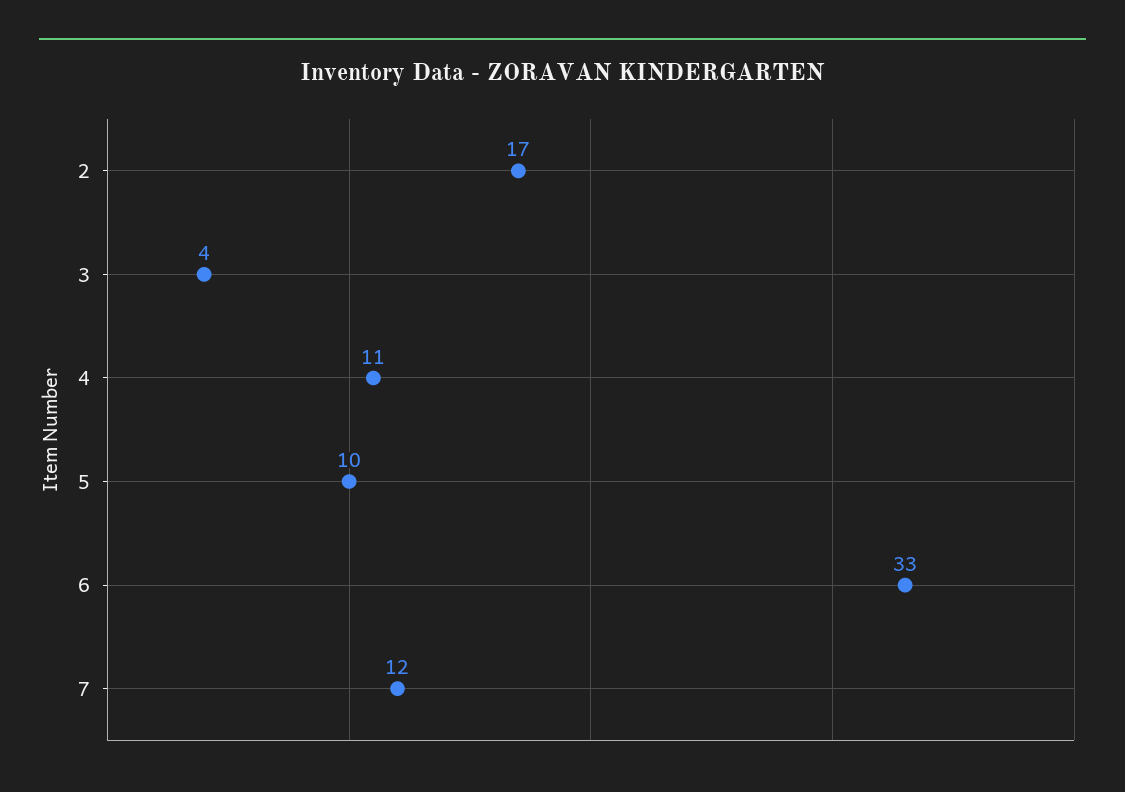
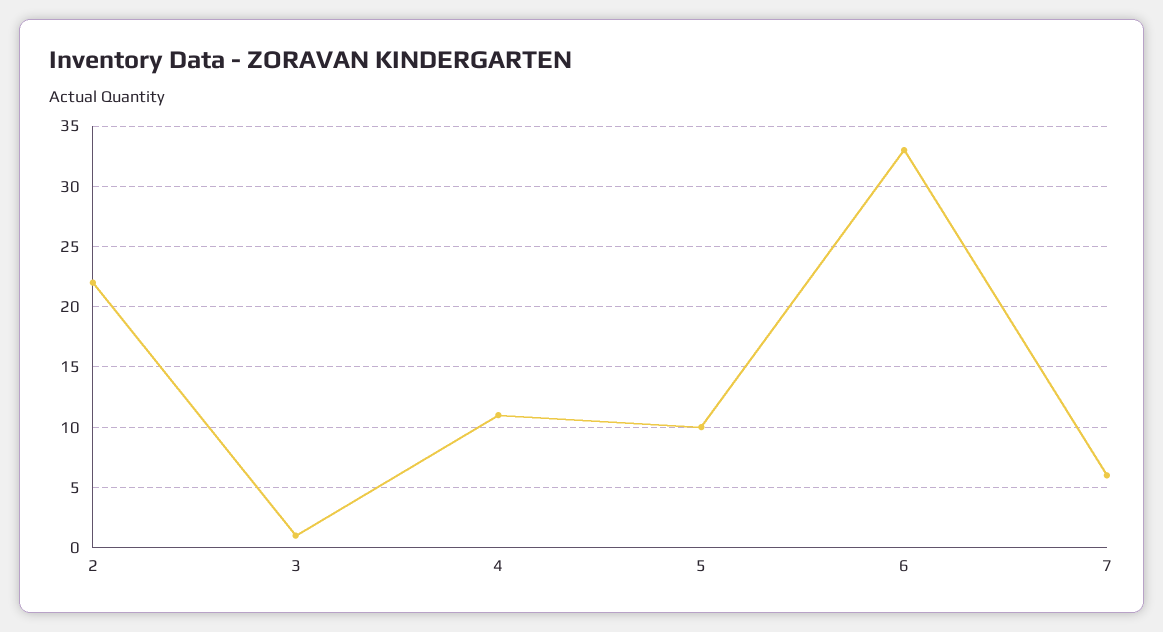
2: 17 -> 22
3: 4 -> 1
7: 12 -> 6

